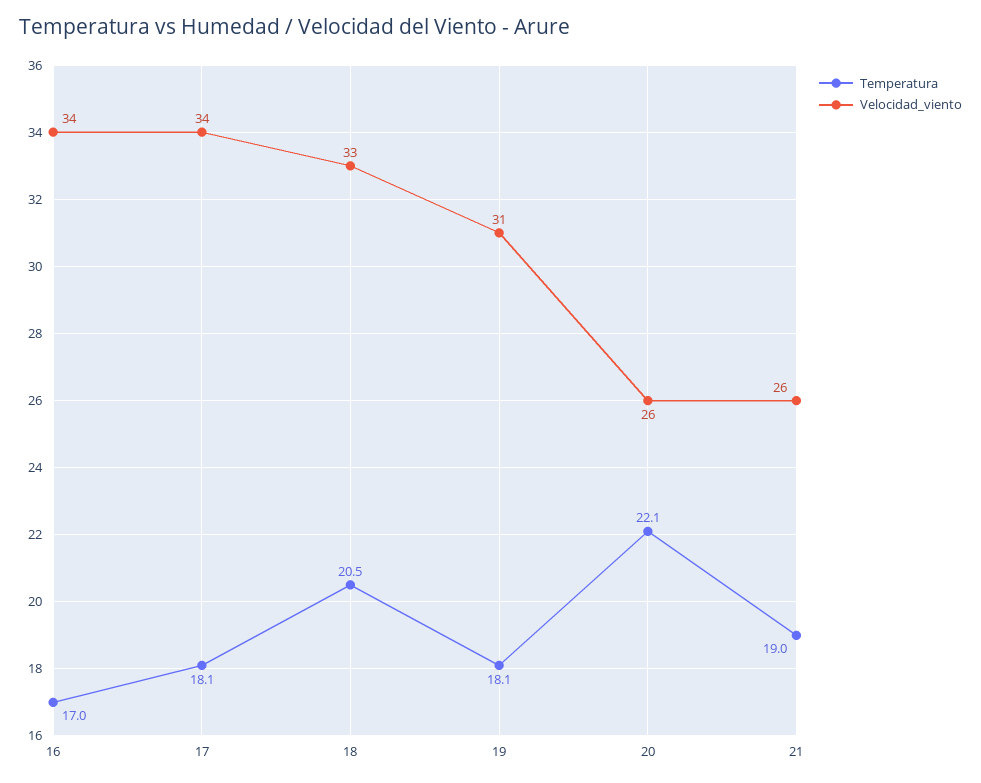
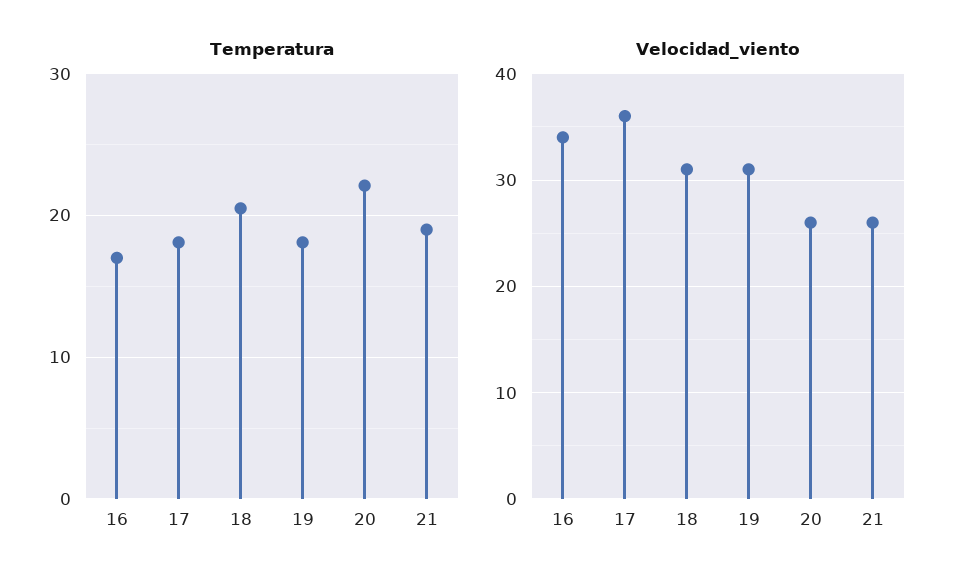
Velocidad_viento, 17: 34 -> 36
Velocidad_viento, 18: 33 -> 31

